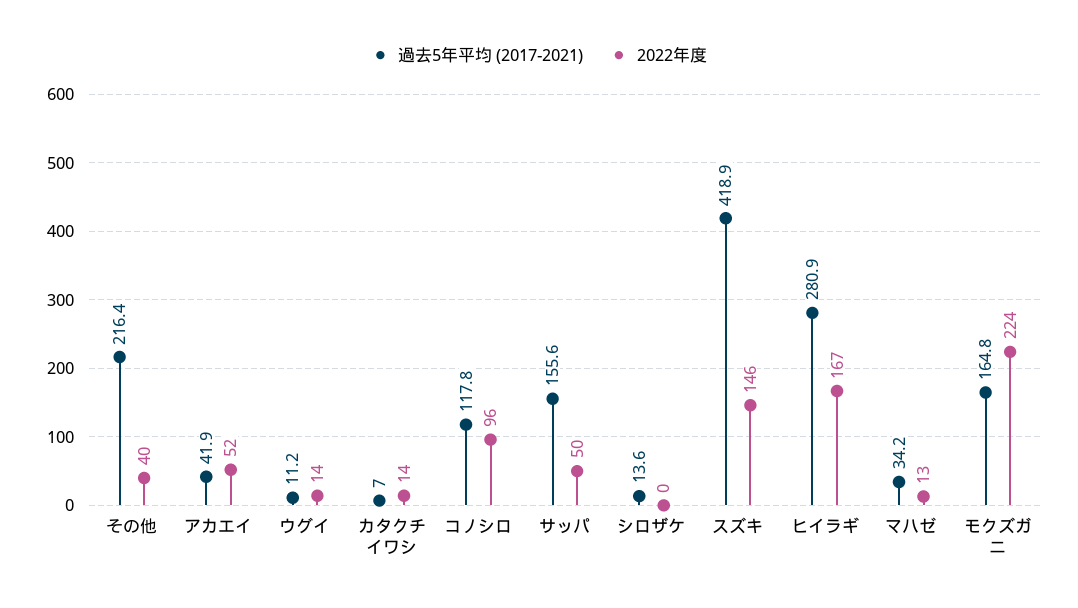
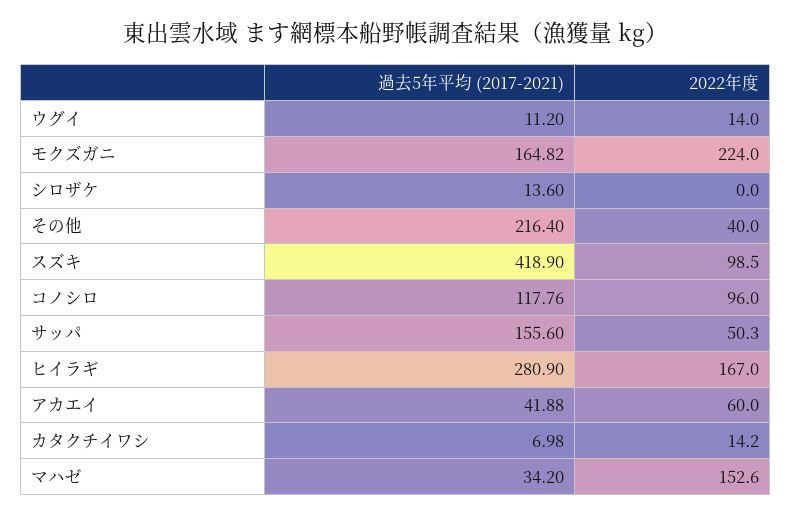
2022年度, アカエイ: 52 -> 60
2022年度, スズキ: 146 -> 98.5
2022年度, マハゼ: 13 -> 152.6

